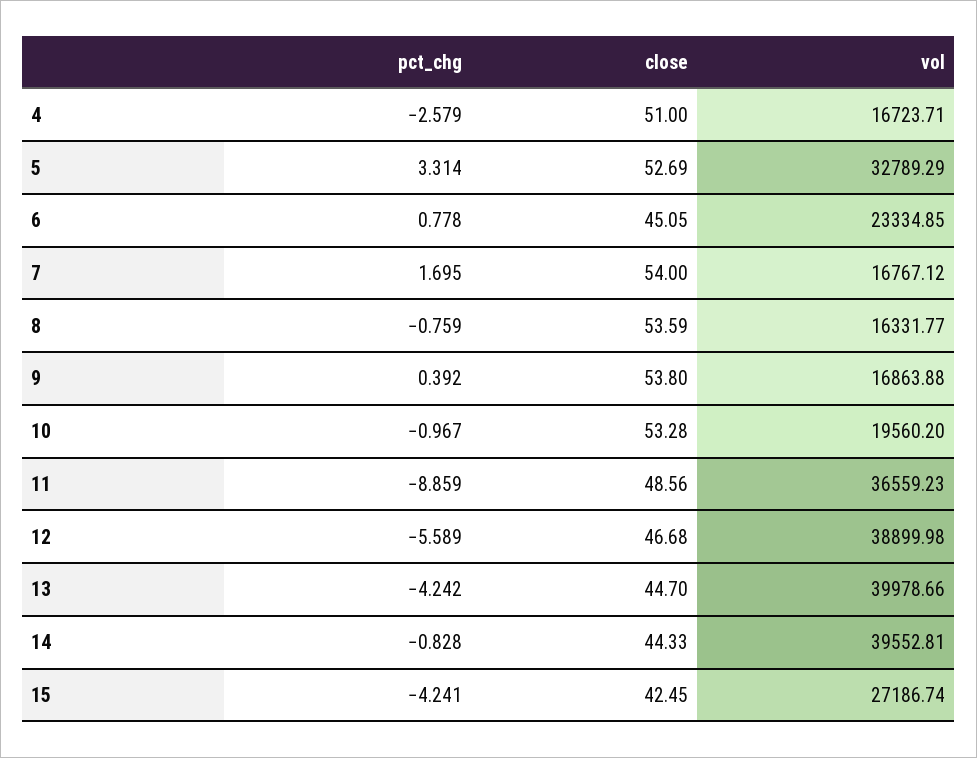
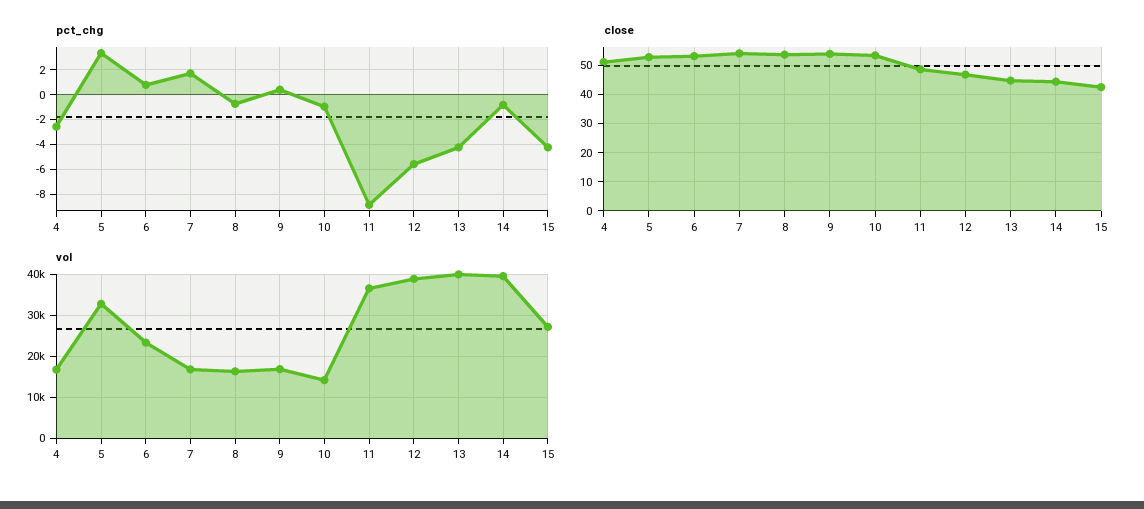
close, 6: 45.05 -> 52.5
vol, 10: 19560.2 -> 14000

